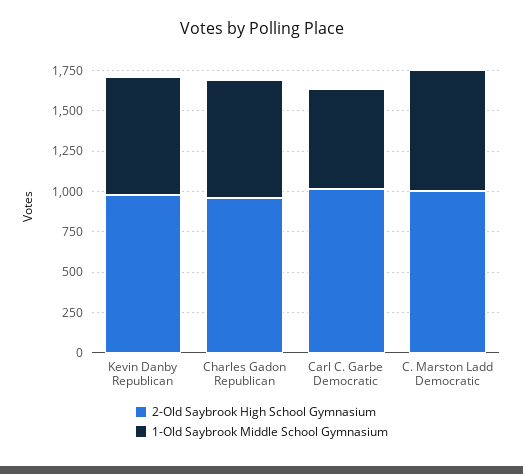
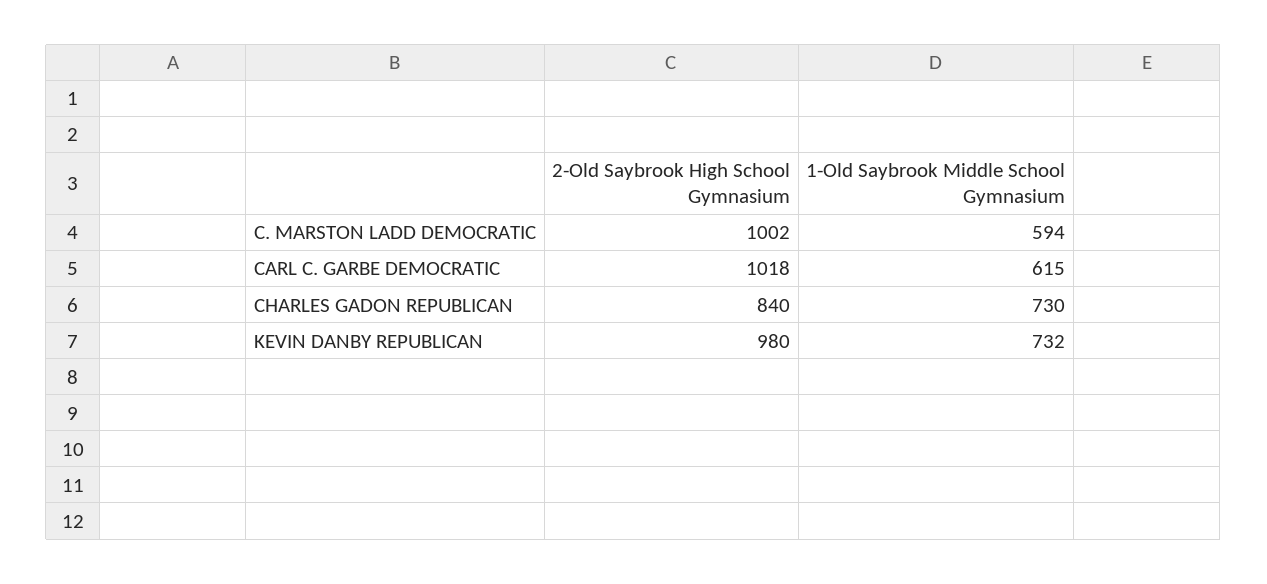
2-Old Saybrook High School Gymnasium, Charles Gadon Republican: 950 -> 840
1-Old Saybrook Middle School Gymnasium, C. Marston Ladd Democratic: 750 -> 594

